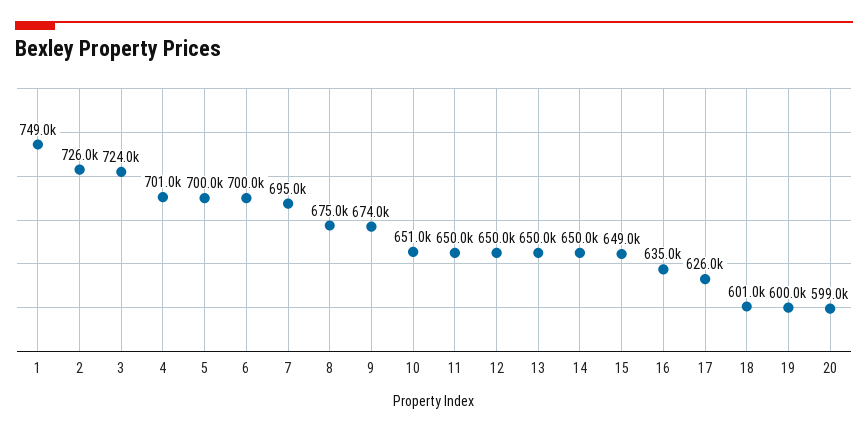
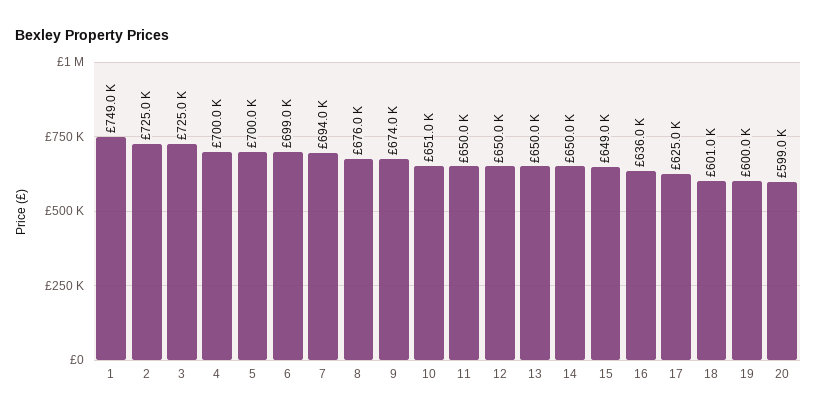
2: 726000 -> 725000
3: 724000 -> 725000
4: 701000 -> 700000
6: 700000 -> 699000
7: 695000 -> 694000
8: 675000 -> 676000
16: 635000 -> 636000
17: 626000 -> 625000

